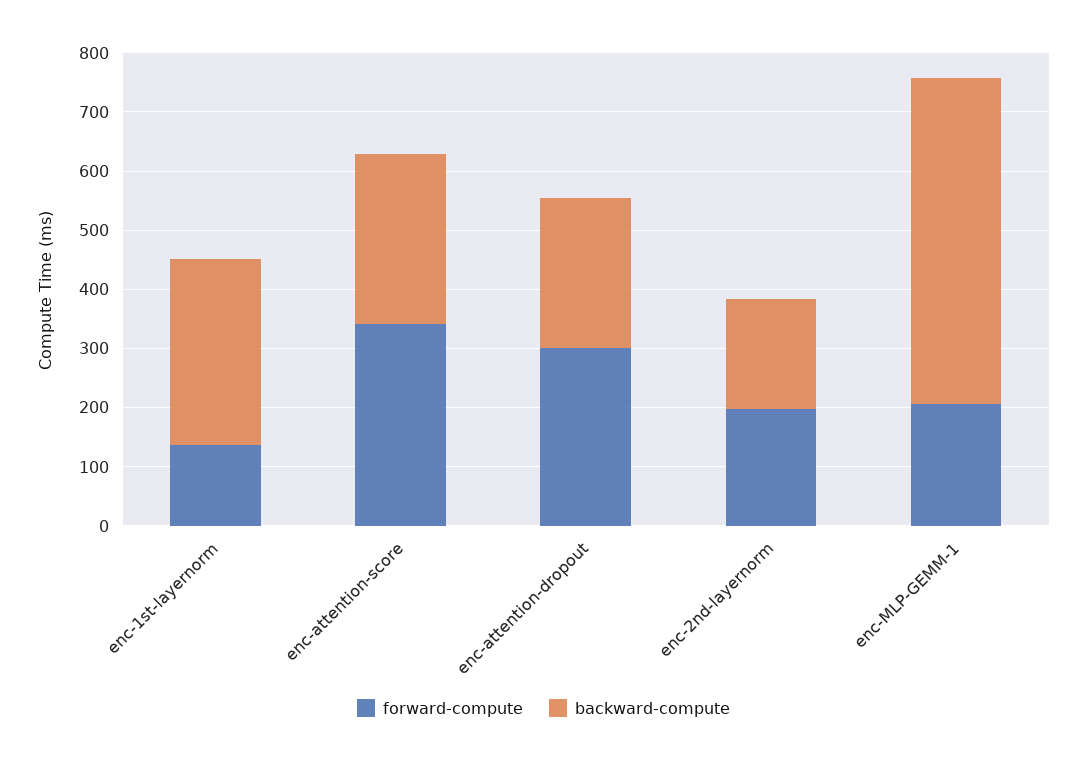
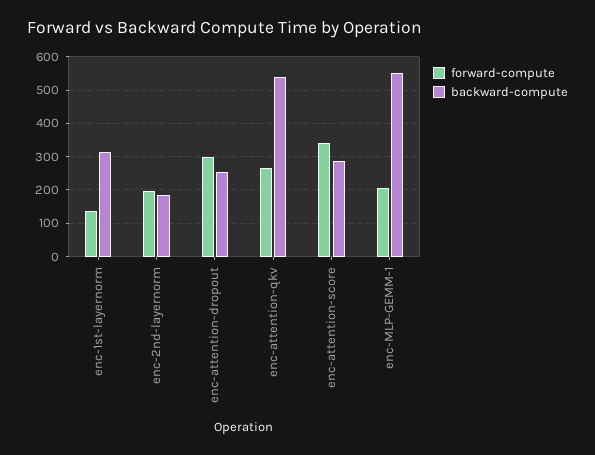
forward-compute, enc-attention-qkv: none -> 260
backward-compute, enc-attention-qkv: none -> 540

